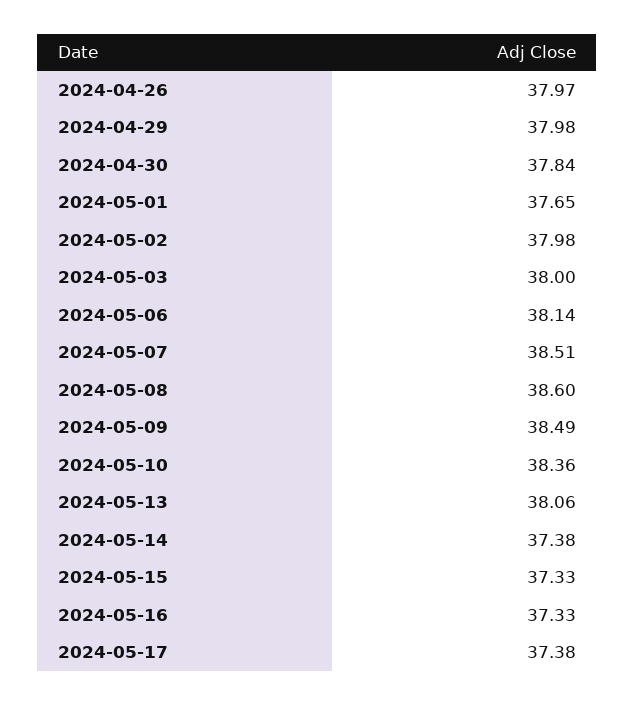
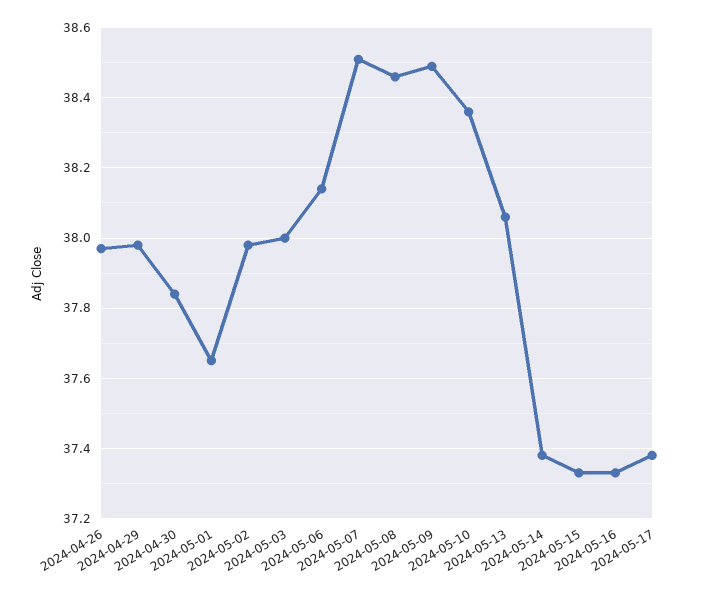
2024-05-08: 38.6 -> 38.45

